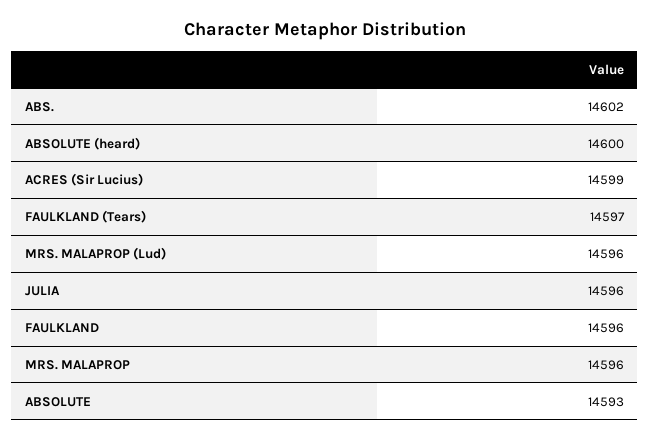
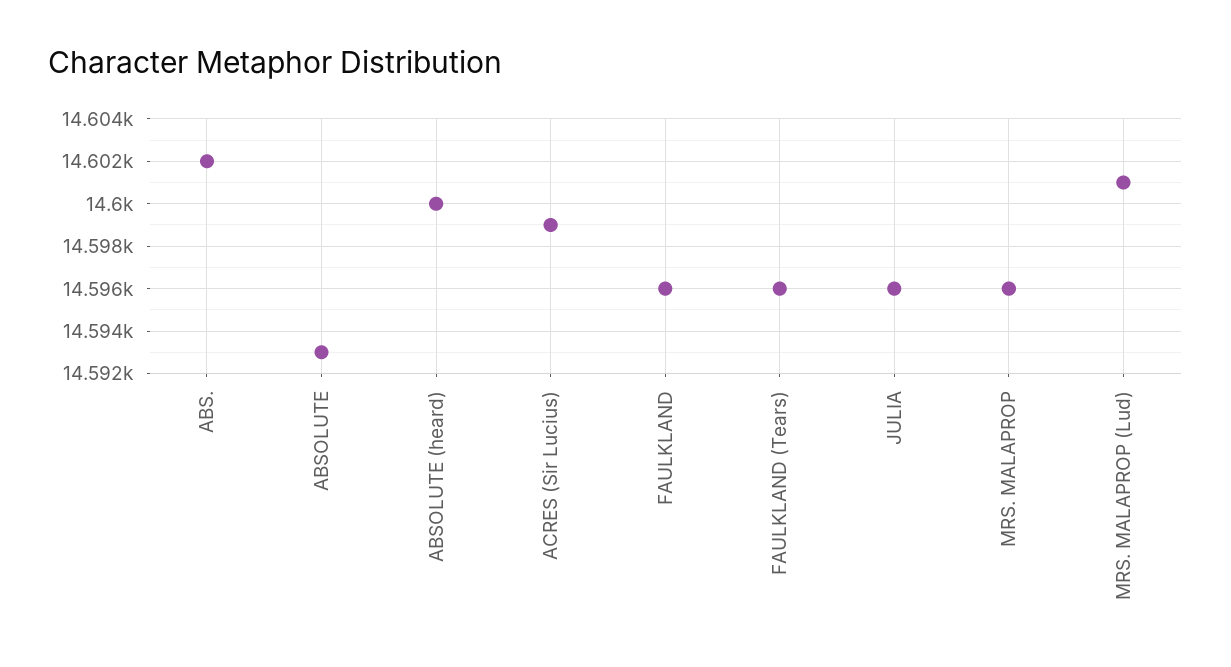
FAULKLAND (Tears): 14597 -> 14596
MRS. MALAPROP (Lud): 14596 -> 14601

